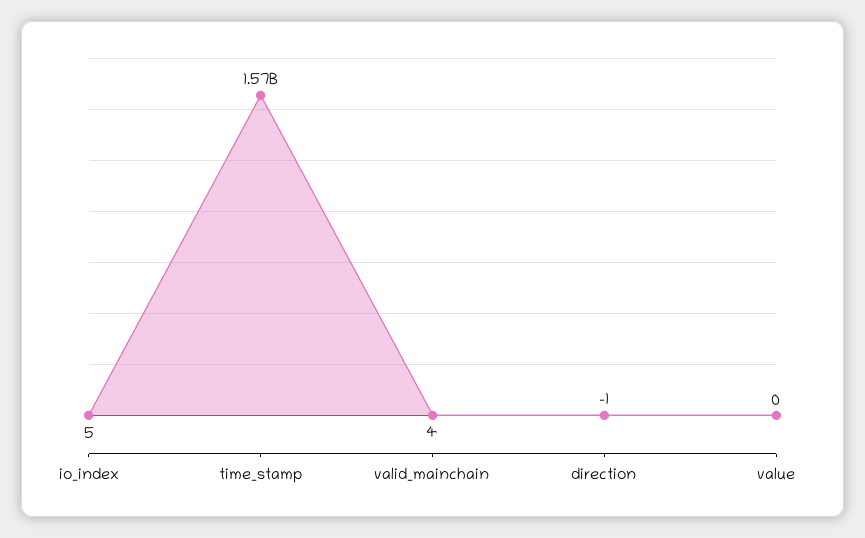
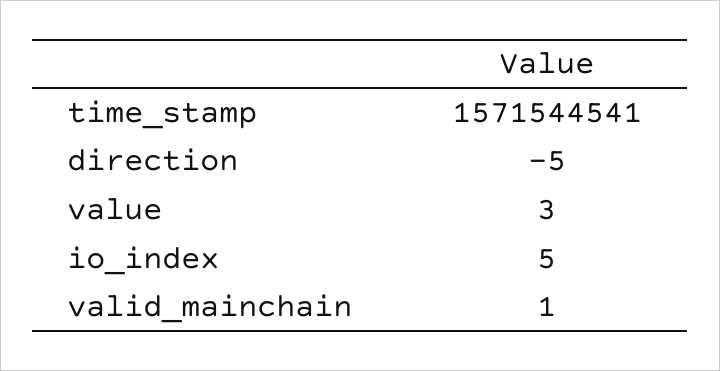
valid_mainchain: 4 -> 1
direction: -1 -> -5
value: 0 -> 3

